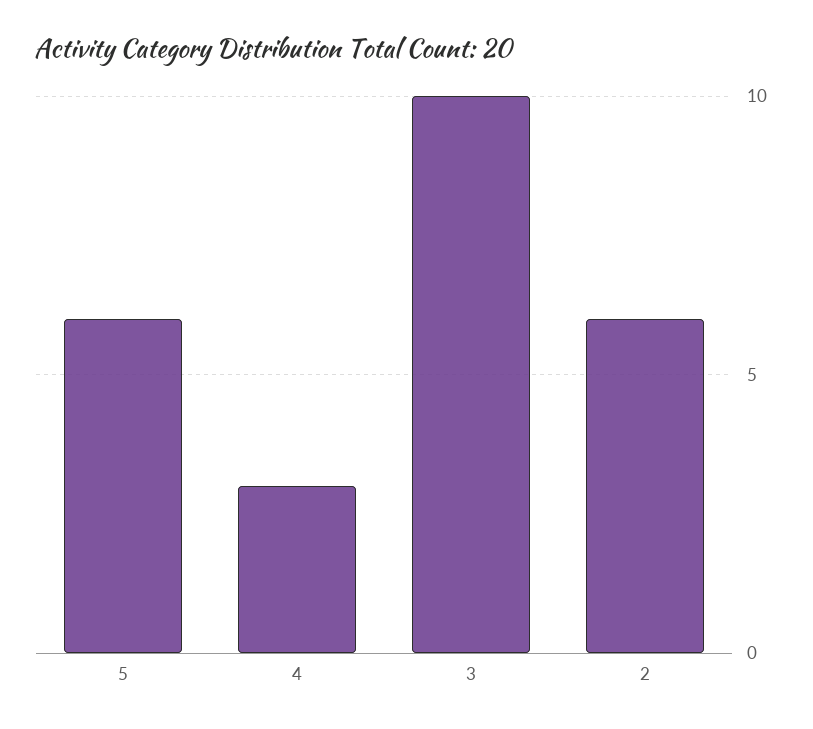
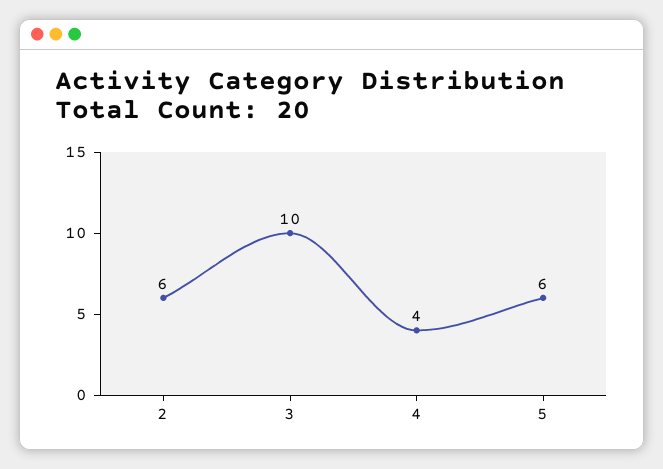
4: 3 -> 4

